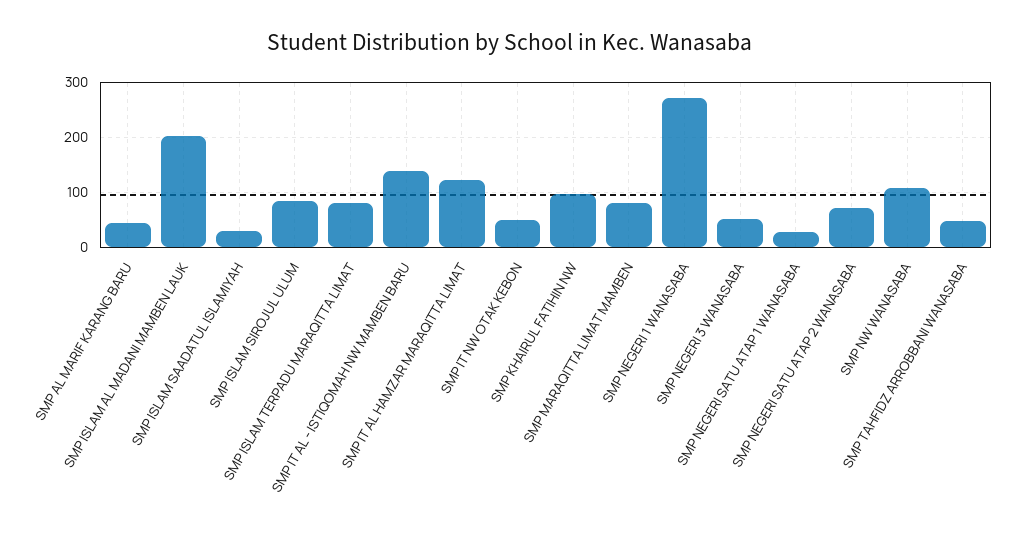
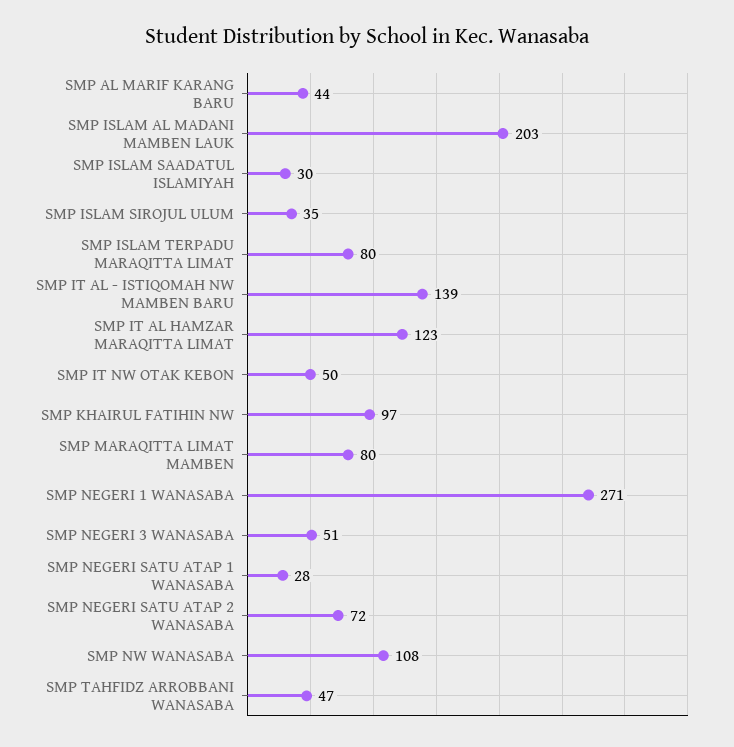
SMP ISLAM SIROJUL ULUM: 80 -> 35

